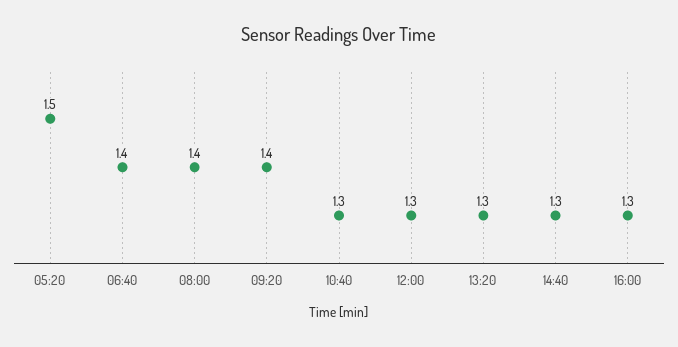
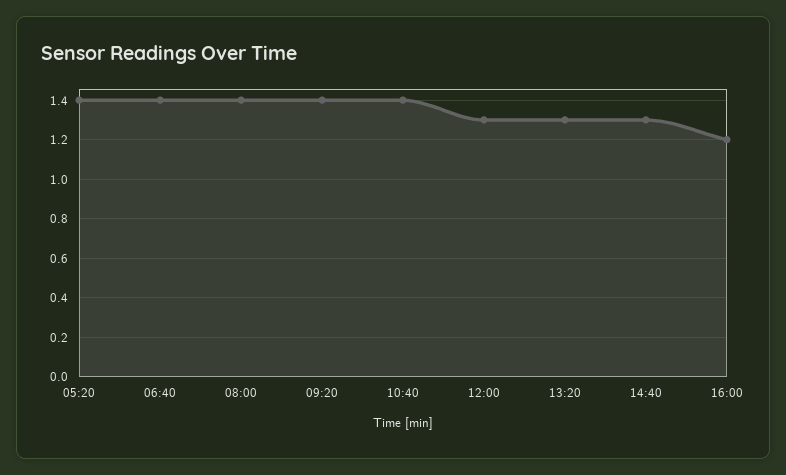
05:20: 1.5 -> 1.4
10:40: 1.3 -> 1.4
16:00: 1.3 -> 1.2

